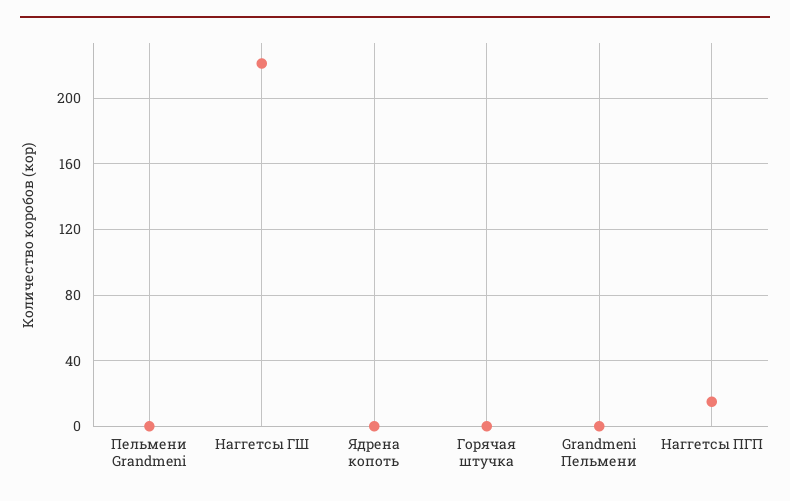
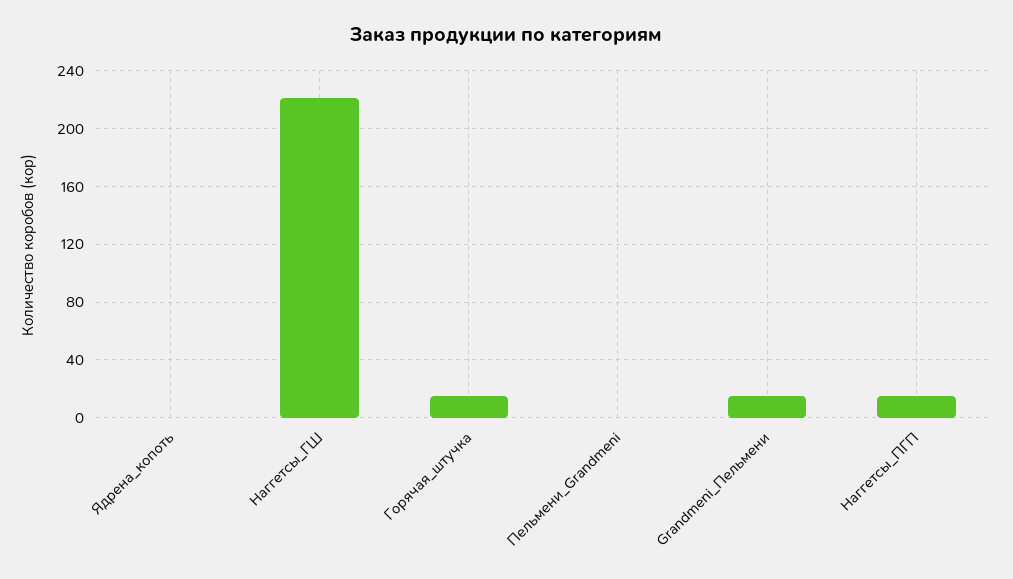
Горячая штучка: 0 -> 15
Grandmeni Пельмени: 0 -> 15

